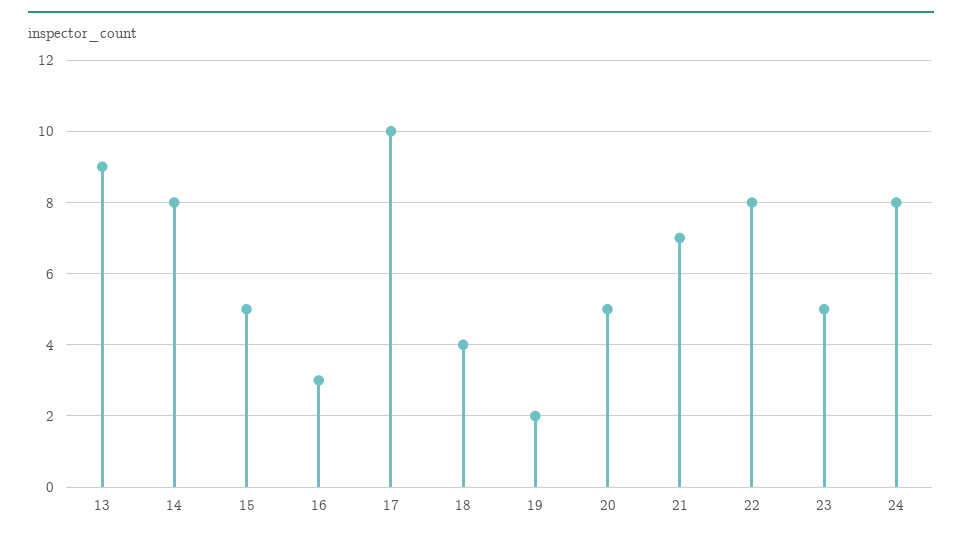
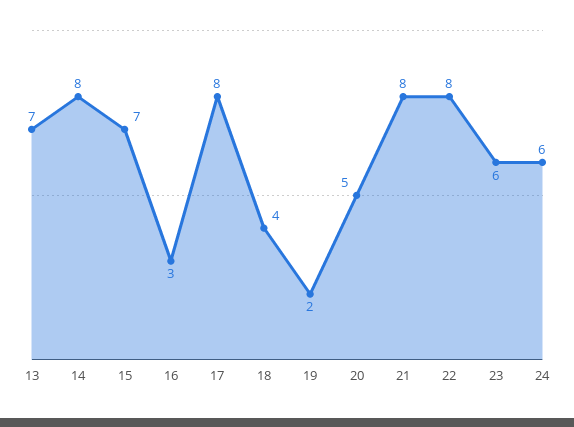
13: 9 -> 7
15: 5 -> 7
17: 10 -> 8
21: 7 -> 8
23: 5 -> 6
24: 8 -> 6

